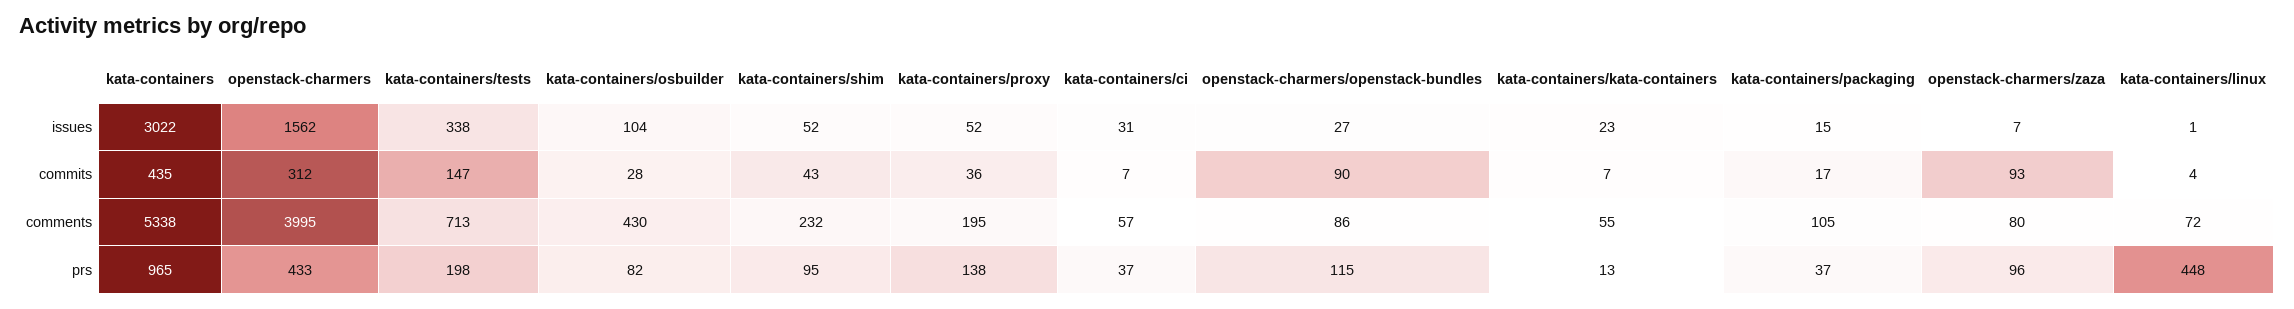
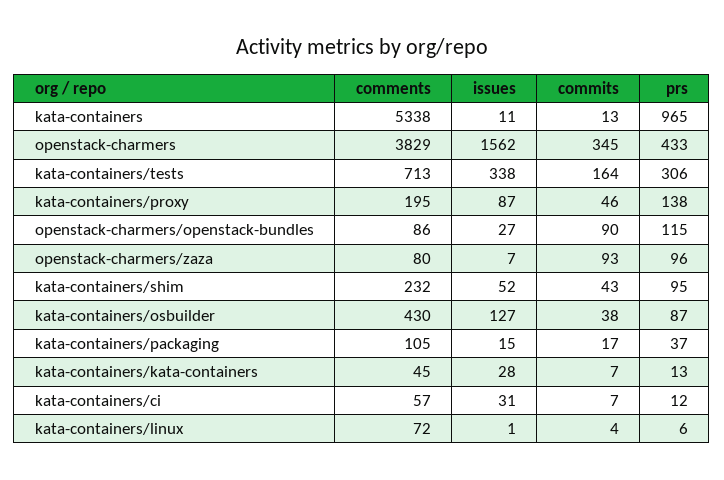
kata-containers, issues: 3022 -> 11
kata-containers/osbuilder, issues: 104 -> 127
kata-containers/proxy, issues: 52 -> 87
kata-containers/kata-containers, issues: 23 -> 28
kata-containers, commits: 435 -> 13
openstack-charmers, commits: 312 -> 345
kata-containers/tests, commits: 147 -> 164
kata-containers/osbuilder, commits: 28 -> 38
kata-containers/proxy, commits: 36 -> 46
openstack-charmers, comments: 3995 -> 3829
kata-containers/kata-containers, comments: 55 -> 45
kata-containers/tests, prs: 198 -> 306
kata-containers/osbuilder, prs: 82 -> 87
kata-containers/ci, prs: 37 -> 12
kata-containers/linux, prs: 448 -> 6

